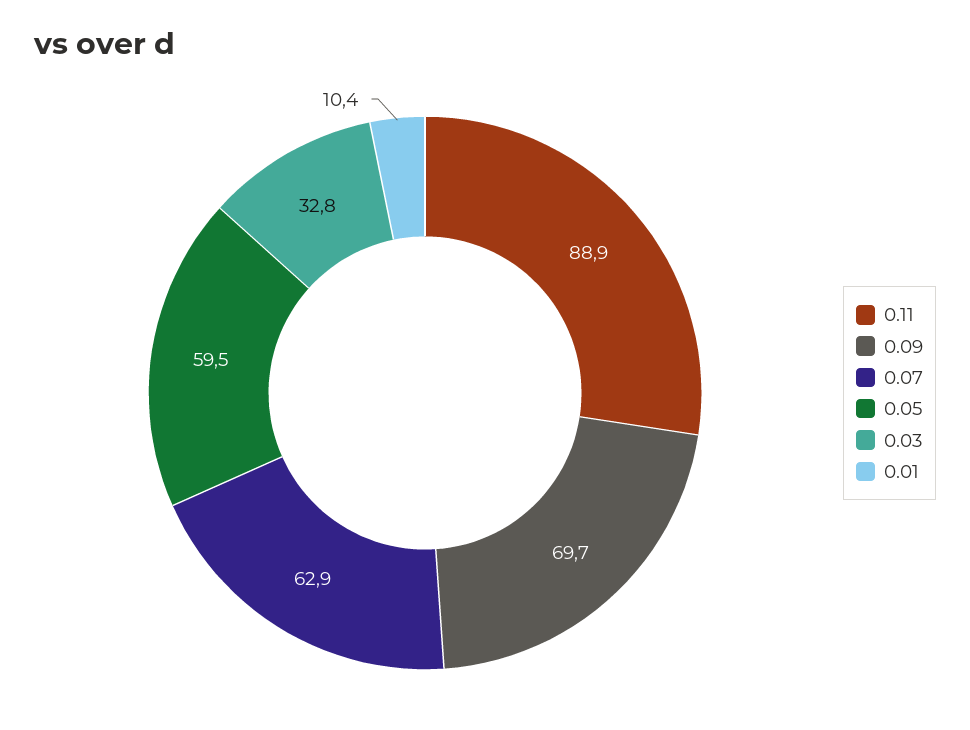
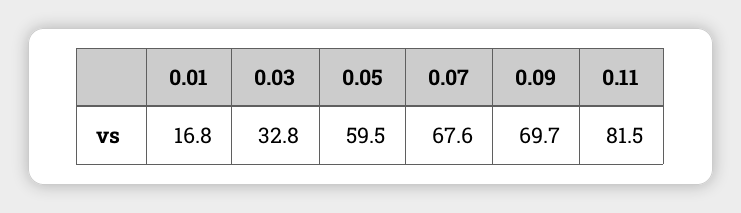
0.11: 88.9 -> 81.5
0.07: 62.9 -> 67.6
0.01: 10.4 -> 16.8

